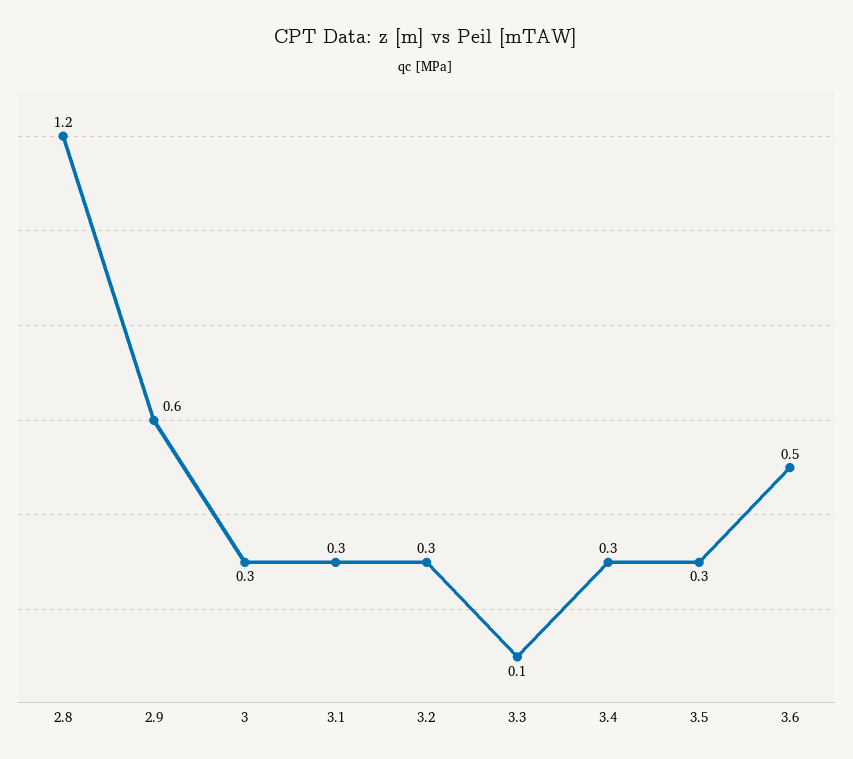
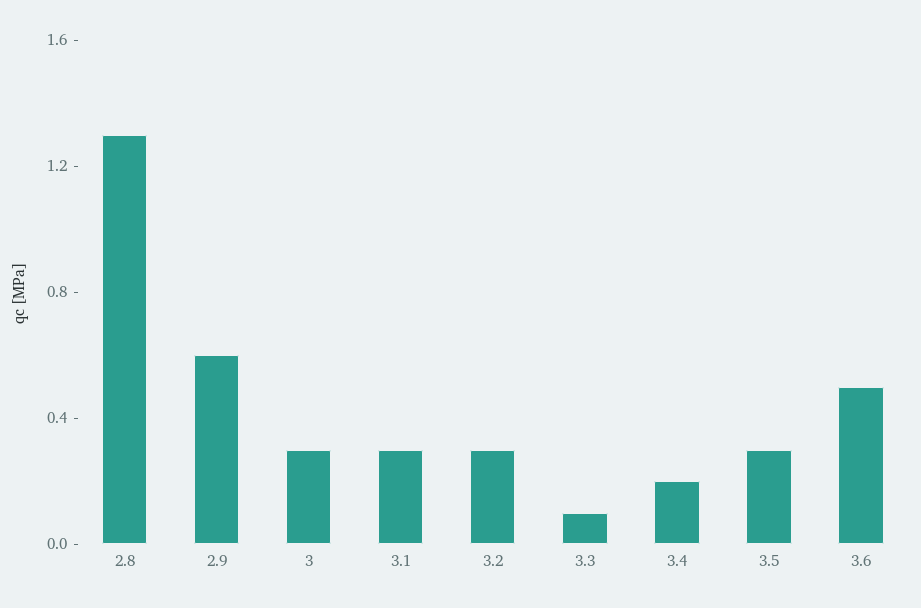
2.8: 1.2 -> 1.3
3.4: 0.3 -> 0.2

